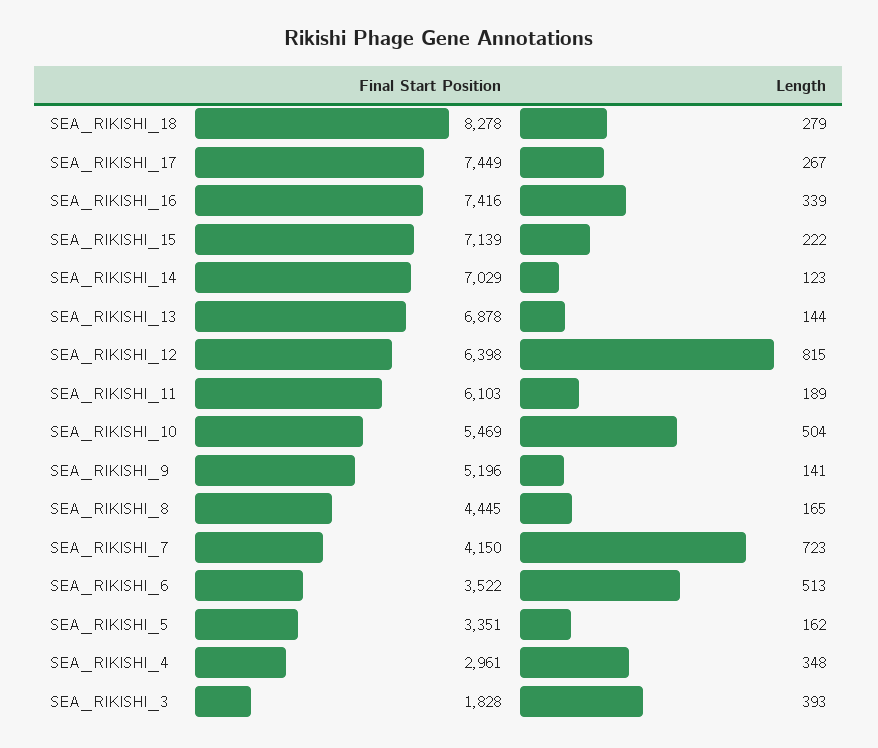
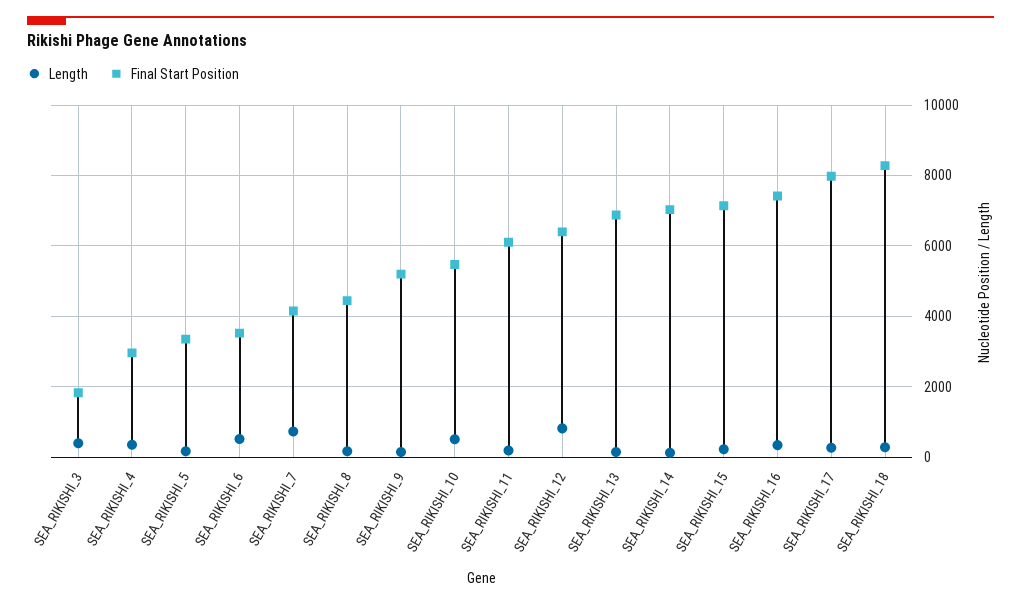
Final Start Position, SEA_RIKISHI_17: 7449 -> 8000

